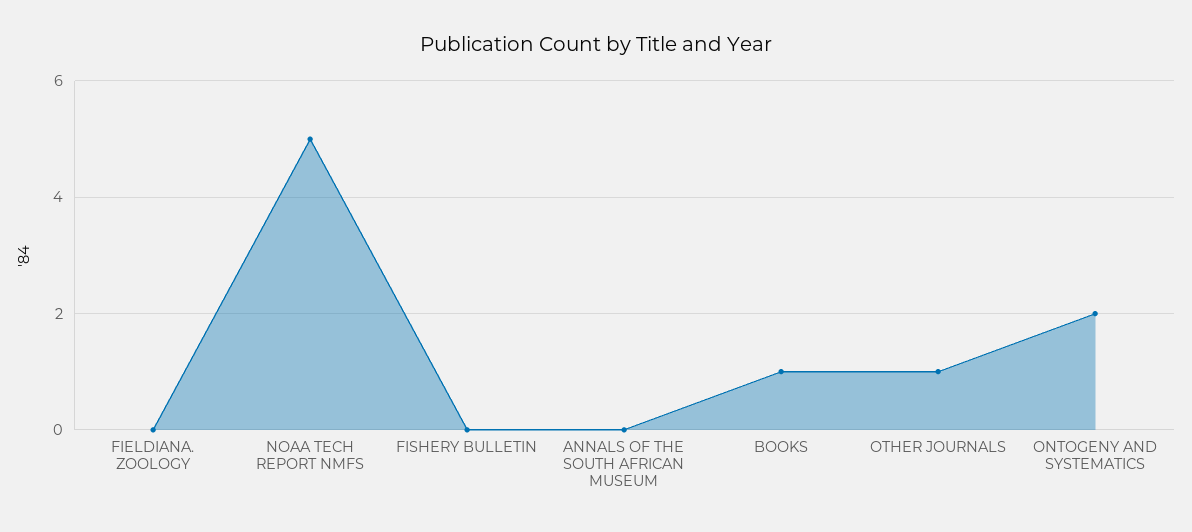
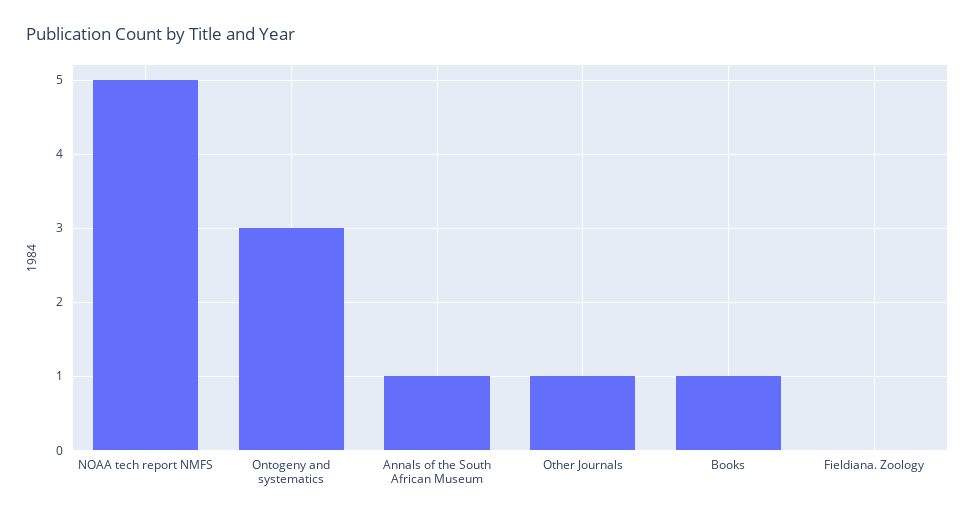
FISHERY BULLETIN: 0 -> none
ANNALS OF THE SOUTH AFRICAN MUSEUM: 0 -> 1
ONTOGENY AND SYSTEMATICS: 2 -> 3

